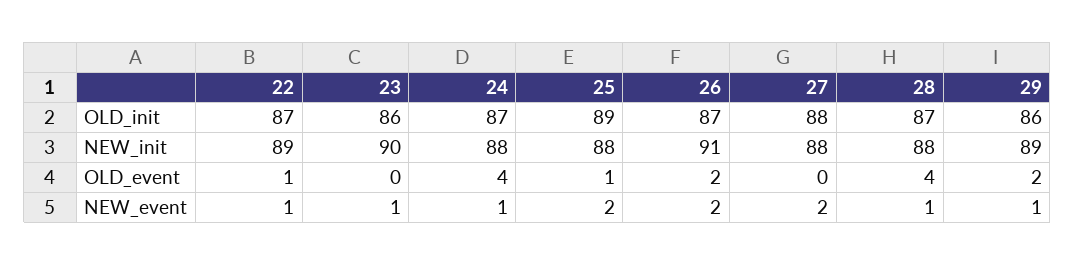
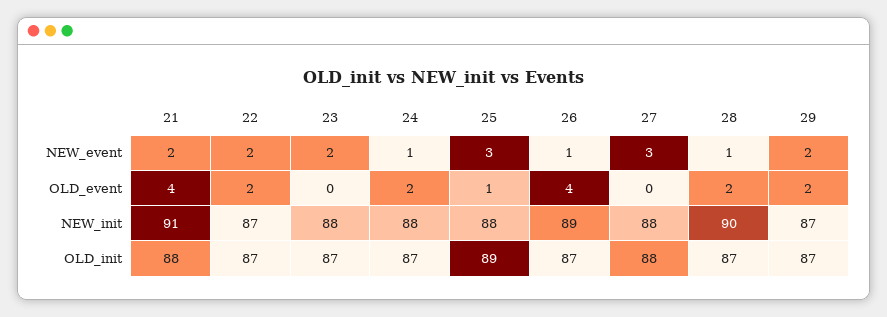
23, OLD_init: 86 -> 87
29, OLD_init: 86 -> 87
22, NEW_init: 89 -> 87
23, NEW_init: 90 -> 88
26, NEW_init: 91 -> 89
28, NEW_init: 88 -> 90
29, NEW_init: 89 -> 87
22, OLD_event: 1 -> 2
24, OLD_event: 4 -> 2
26, OLD_event: 2 -> 4
28, OLD_event: 4 -> 2
22, NEW_event: 1 -> 2
23, NEW_event: 1 -> 2
25, NEW_event: 2 -> 3
26, NEW_event: 2 -> 1
27, NEW_event: 2 -> 3
29, NEW_event: 1 -> 2
21, NEW_event: none -> 2
21, OLD_event: none -> 4
21, NEW_init: none -> 91
21, OLD_init: none -> 88

